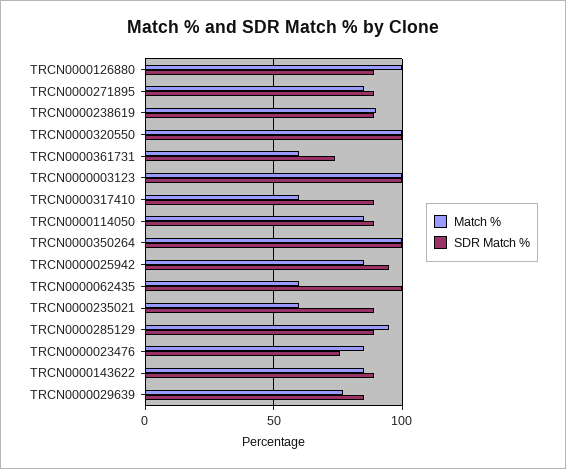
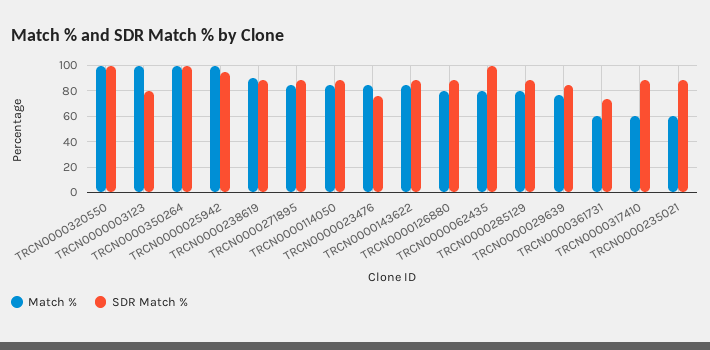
Match %, TRCN0000126880: 100 -> 80
SDR Match %, TRCN0000003123: 100 -> 80
Match %, TRCN0000025942: 85 -> 100
Match %, TRCN0000062435: 60 -> 80
Match %, TRCN0000285129: 95 -> 80

